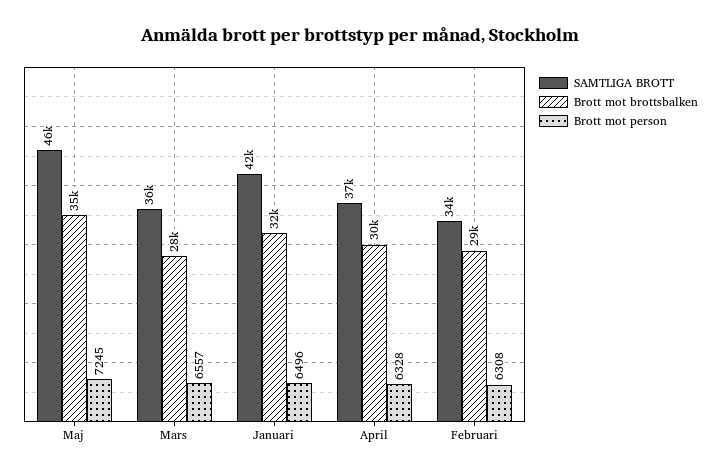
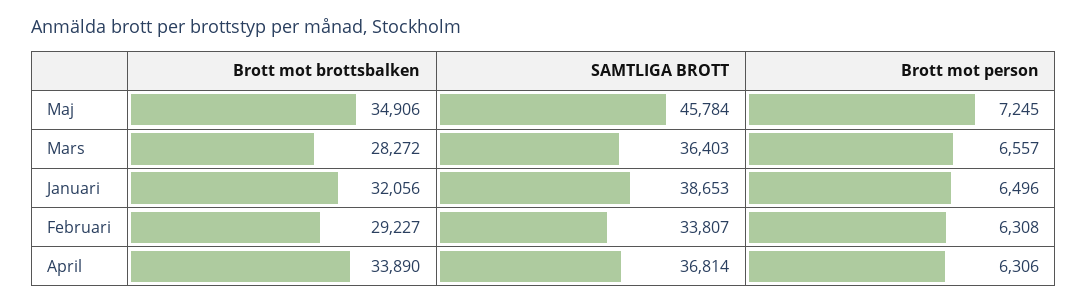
SAMTLIGA BROTT, Januari: 42000 -> 38653
Brott mot brottsbalken, April: 30000 -> 33890
Brott mot person, April: 6328 -> 6306

